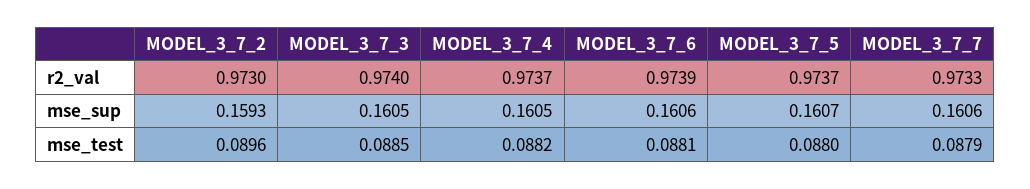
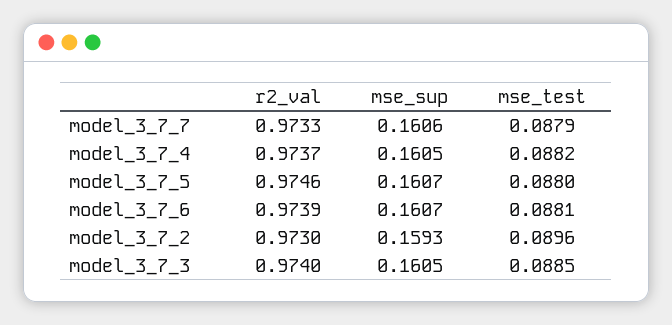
MODEL_3_7_5, r2_val: 0.9737 -> 0.9746
MODEL_3_7_6, mse_sup: 0.1606 -> 0.1607

